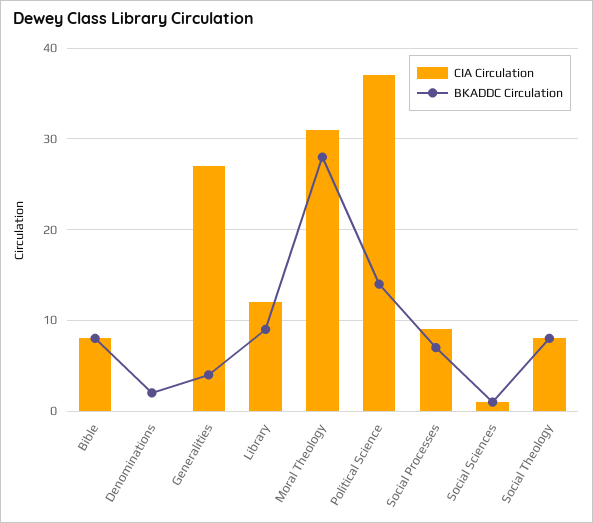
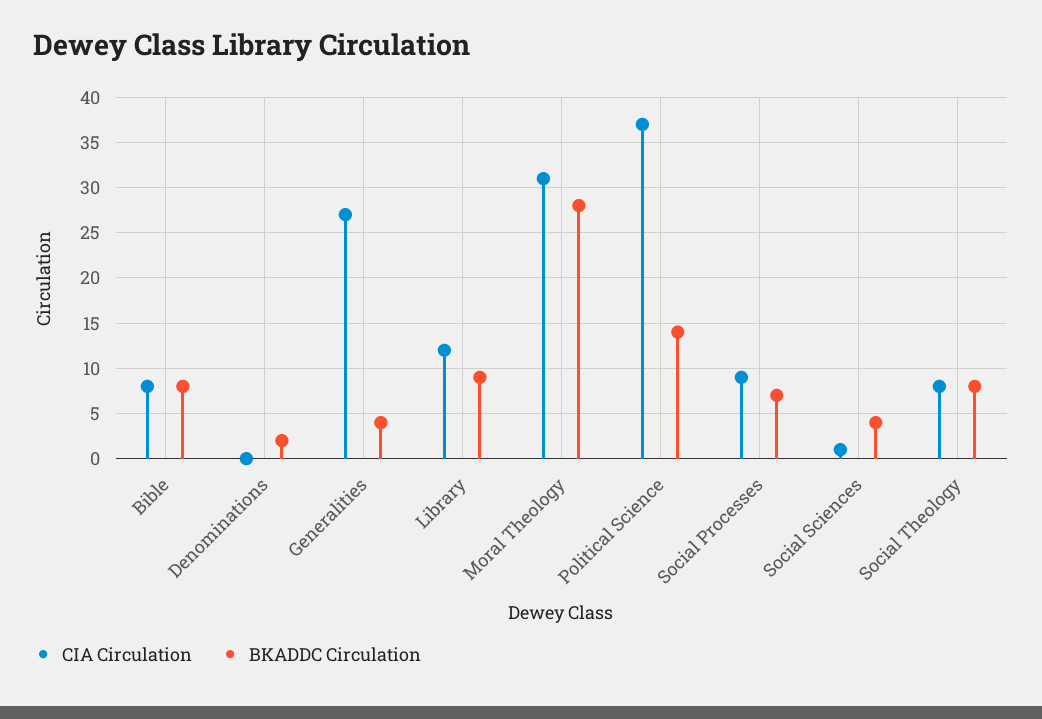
BKADDC Circulation, Social Sciences: 1 -> 4

